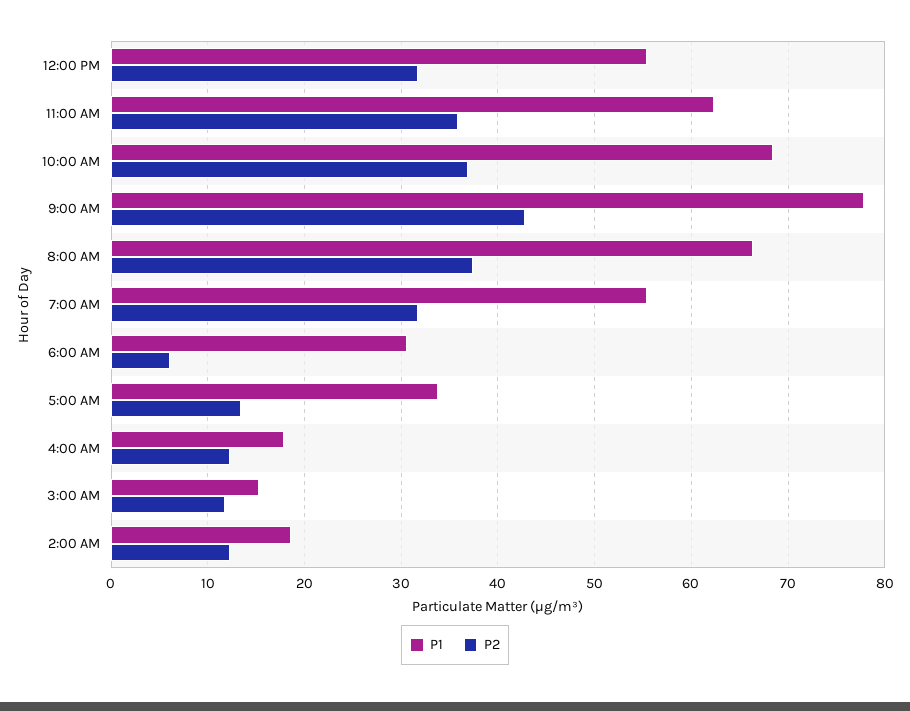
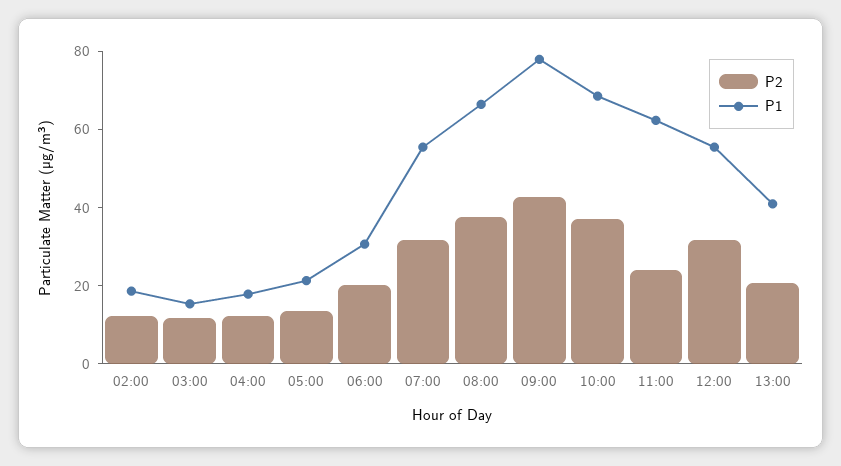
P2, 11:00 AM: 36 -> 25
P2, 6:00 AM: 6 -> 20
P1, 5:00 AM: 34 -> 20
P2, 13:00: none -> 20
P1, 13:00: none -> 40

